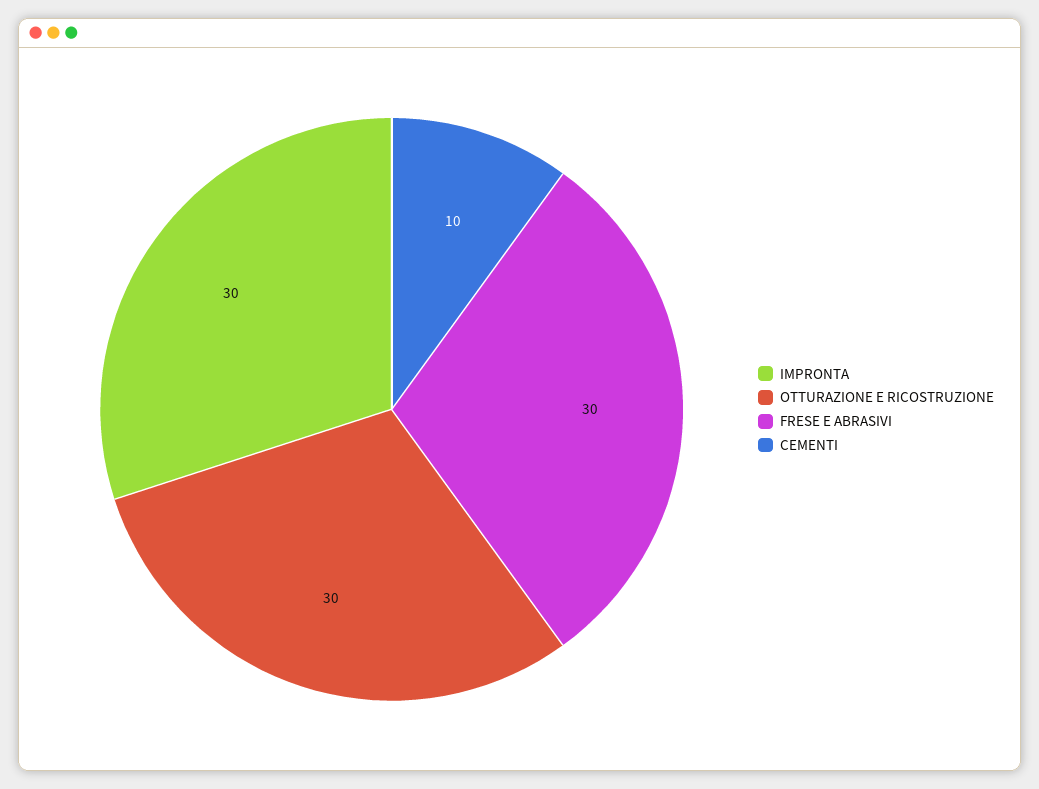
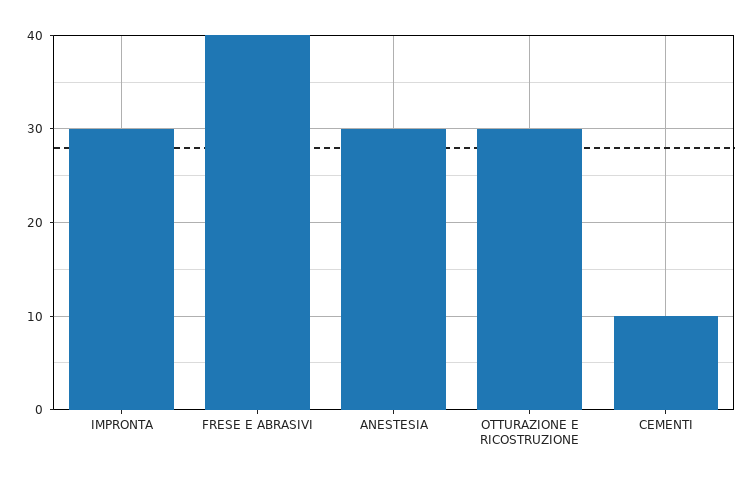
FRESE E ABRASIVI: 30 -> 40
ANESTESIA: none -> 30

